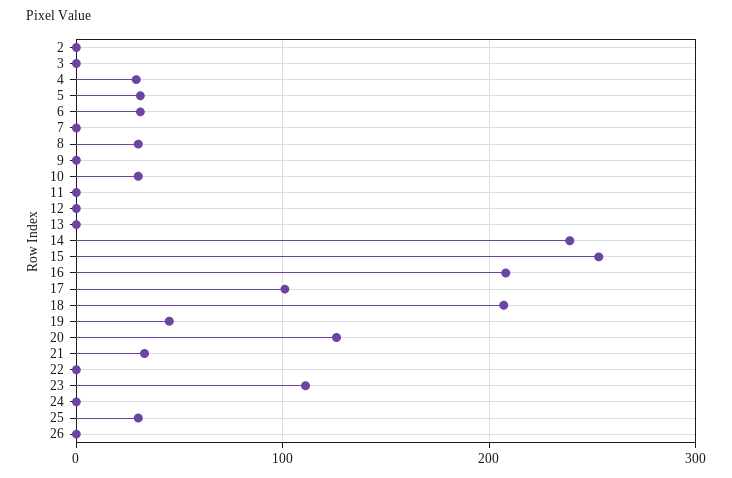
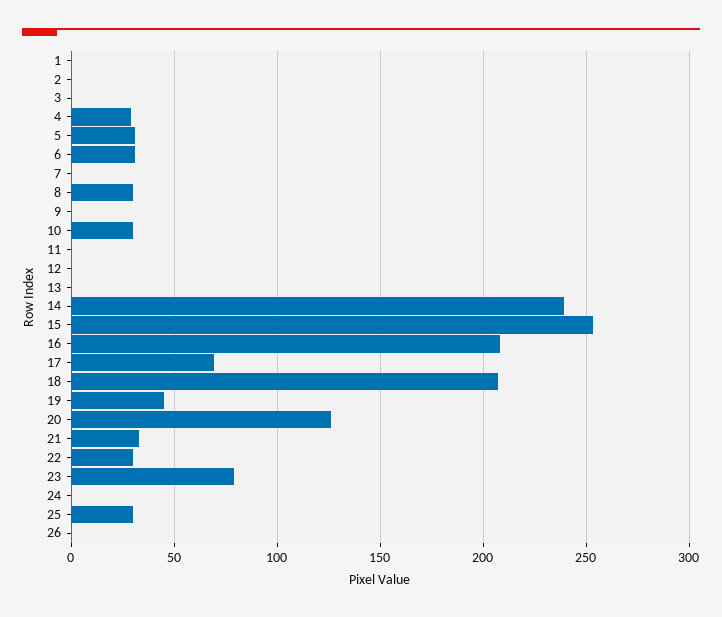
17: 100 -> 70
22: 0 -> 30
23: 110 -> 80
1: none -> 0

